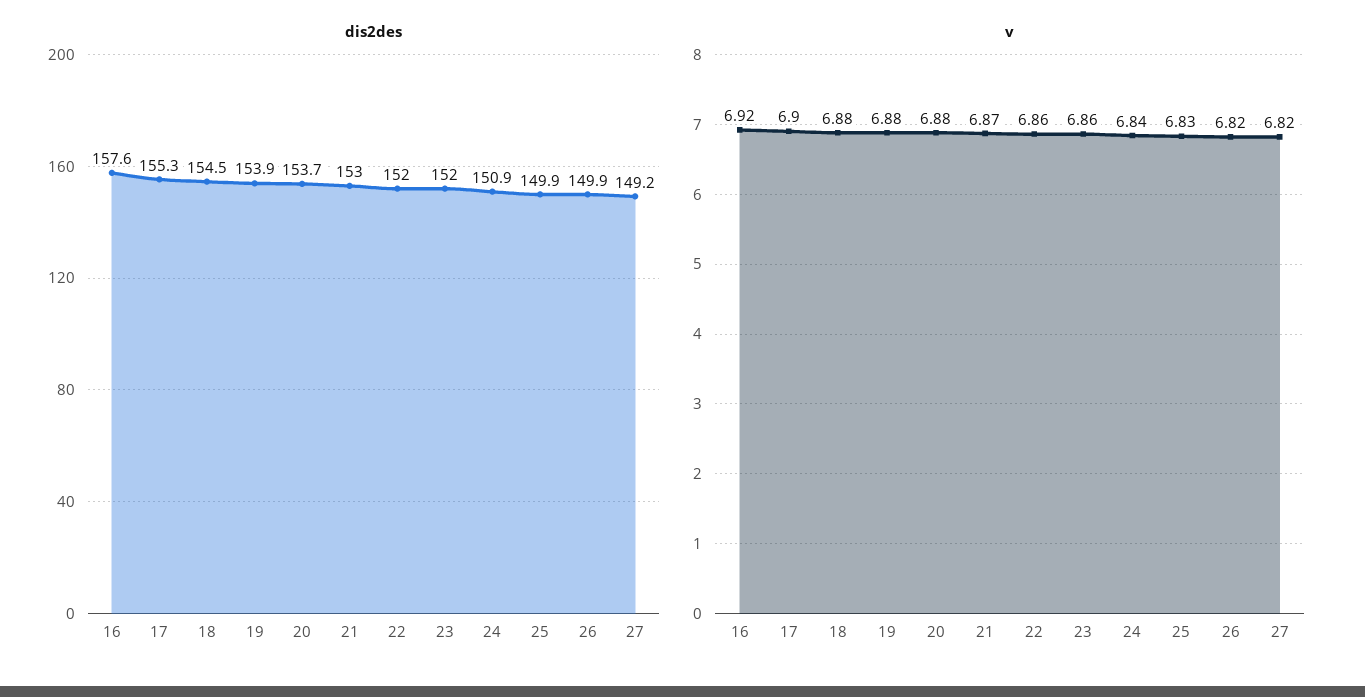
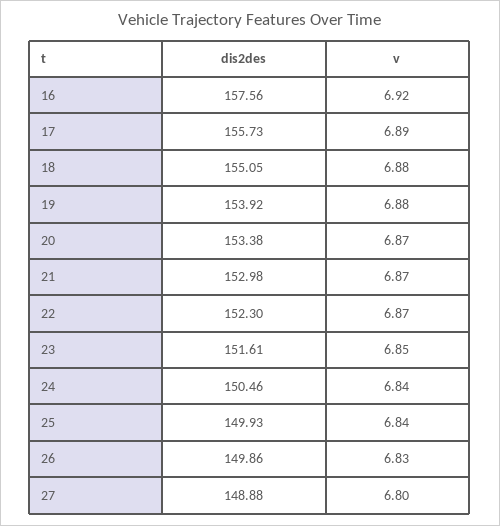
dis2des, 17: 155.3 -> 155.73
dis2des, 18: 154.5 -> 155.05
dis2des, 20: 153.7 -> 153.38
dis2des, 22: 152 -> 152.3
dis2des, 23: 152 -> 151.61
dis2des, 24: 150.9 -> 150.46
dis2des, 27: 149.2 -> 148.88
v, 17: 6.9 -> 6.89
v, 20: 6.88 -> 6.87
v, 22: 6.86 -> 6.87
v, 23: 6.86 -> 6.85
v, 25: 6.83 -> 6.84
v, 26: 6.82 -> 6.83
v, 27: 6.82 -> 6.8

